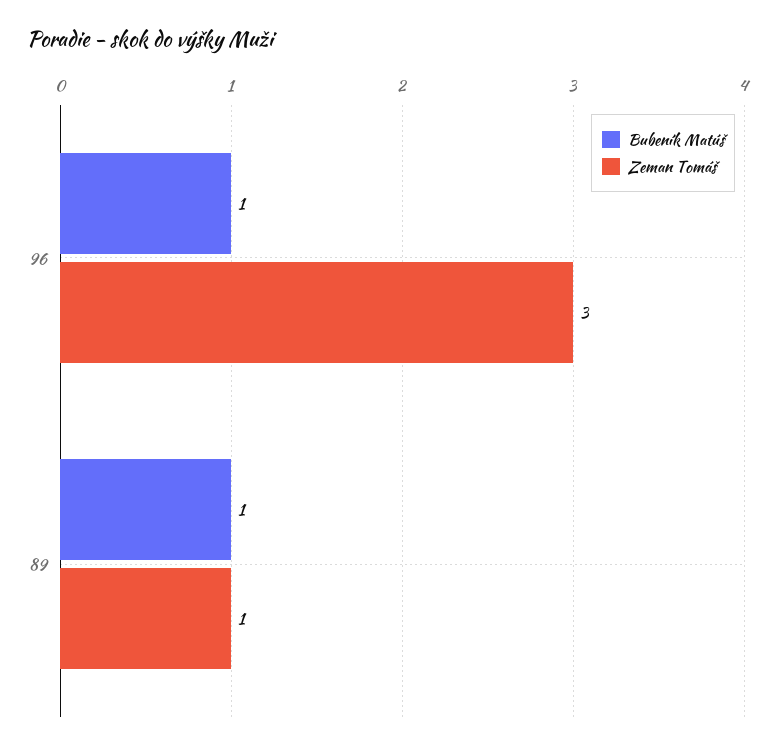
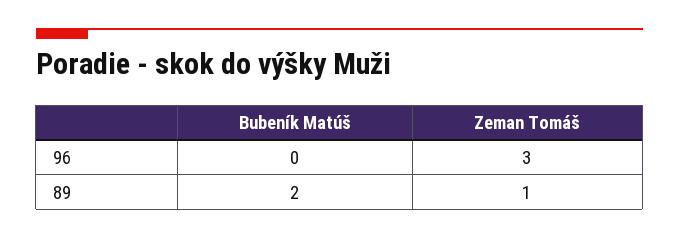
Bubeník Matúš, 96: 1 -> 0
Bubeník Matúš, 89: 1 -> 2

